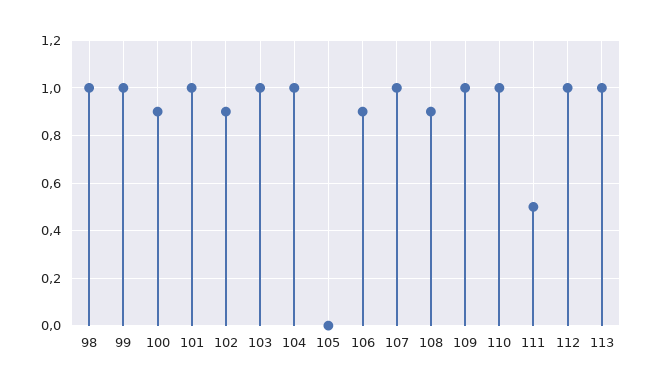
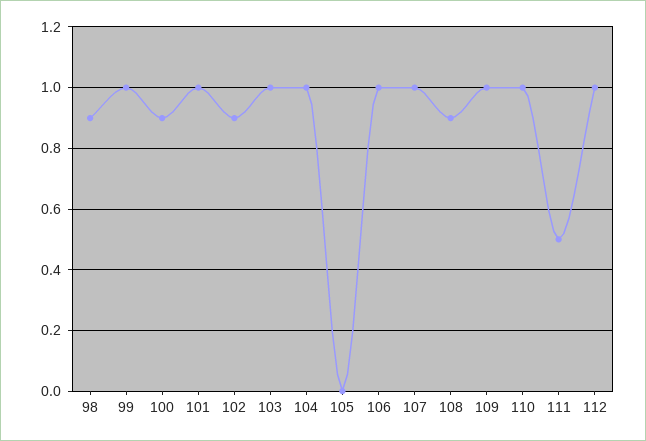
98: 1 -> 0.9
106: 0.9 -> 1
113: 1 -> none

